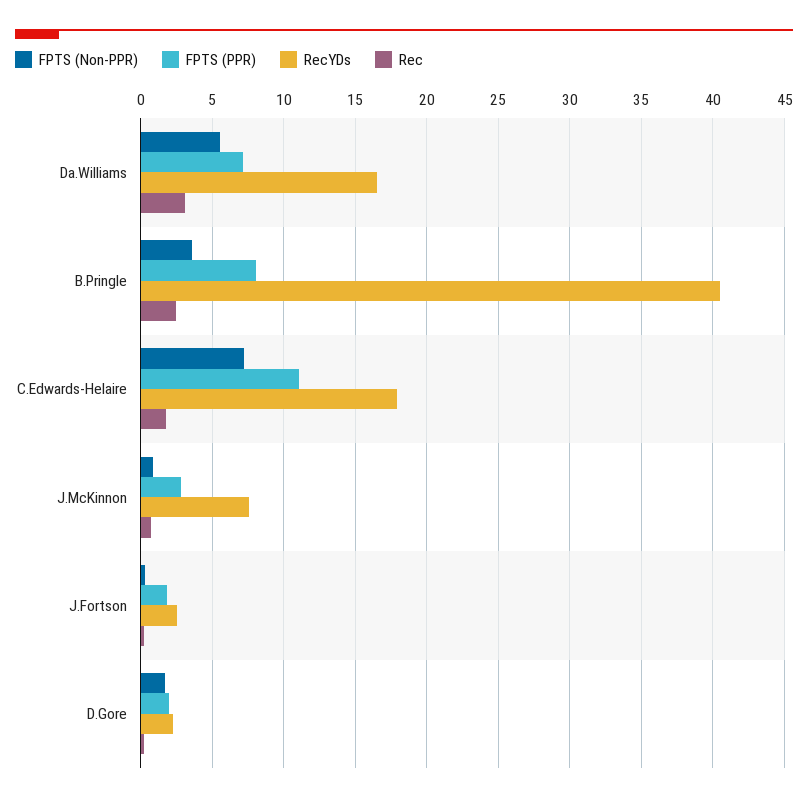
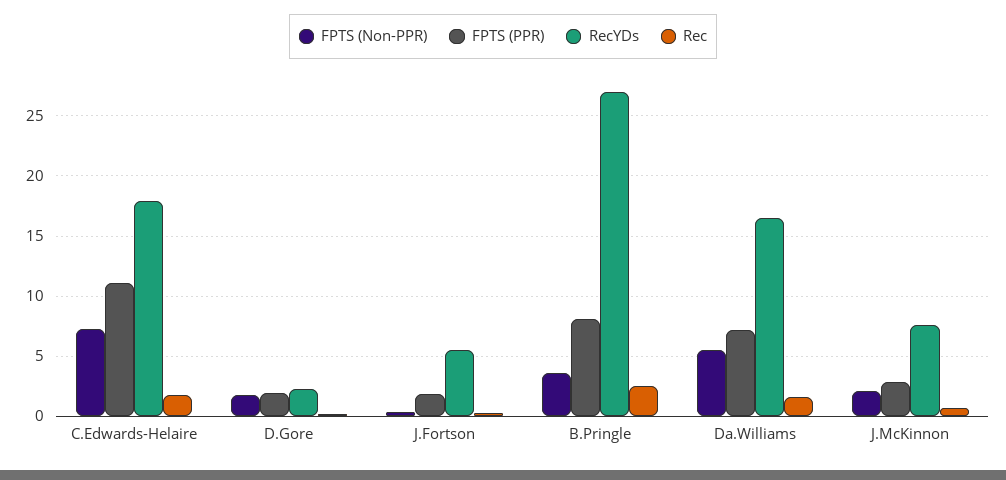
Rec, Da.Williams: 3 -> 1.5
RecYDs, B.Pringle: 40.5 -> 27
FPTS (Non-PPR), J.McKinnon: 1 -> 2
RecYDs, J.Fortson: 2.5 -> 5.5

